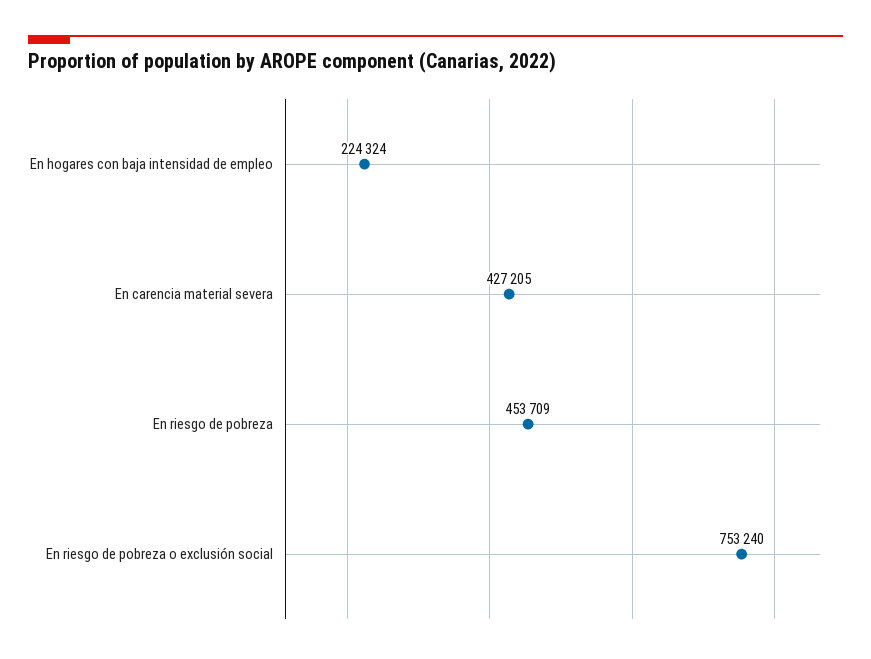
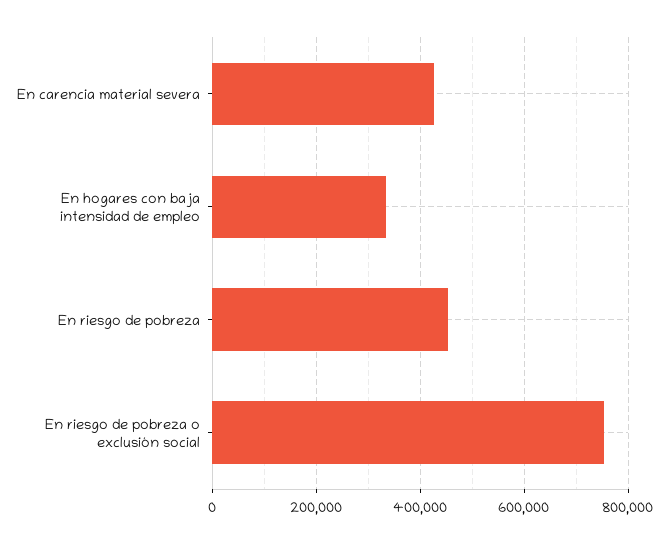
En hogares con baja intensidad de empleo: 224324 -> 340000

